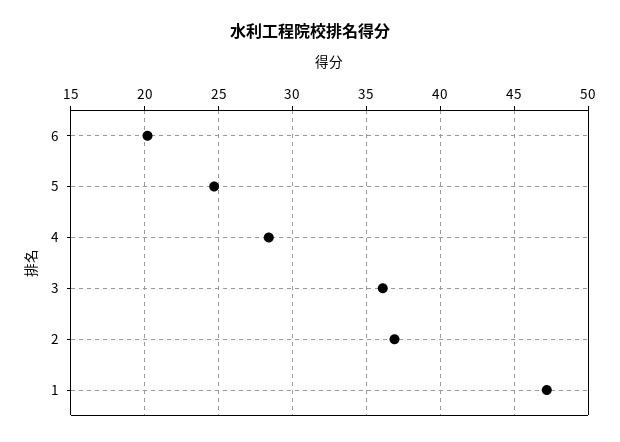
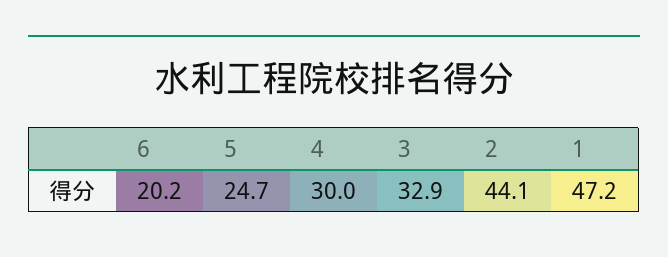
4: 28.5 -> 30
3: 36 -> 32.9
2: 37 -> 44.1

